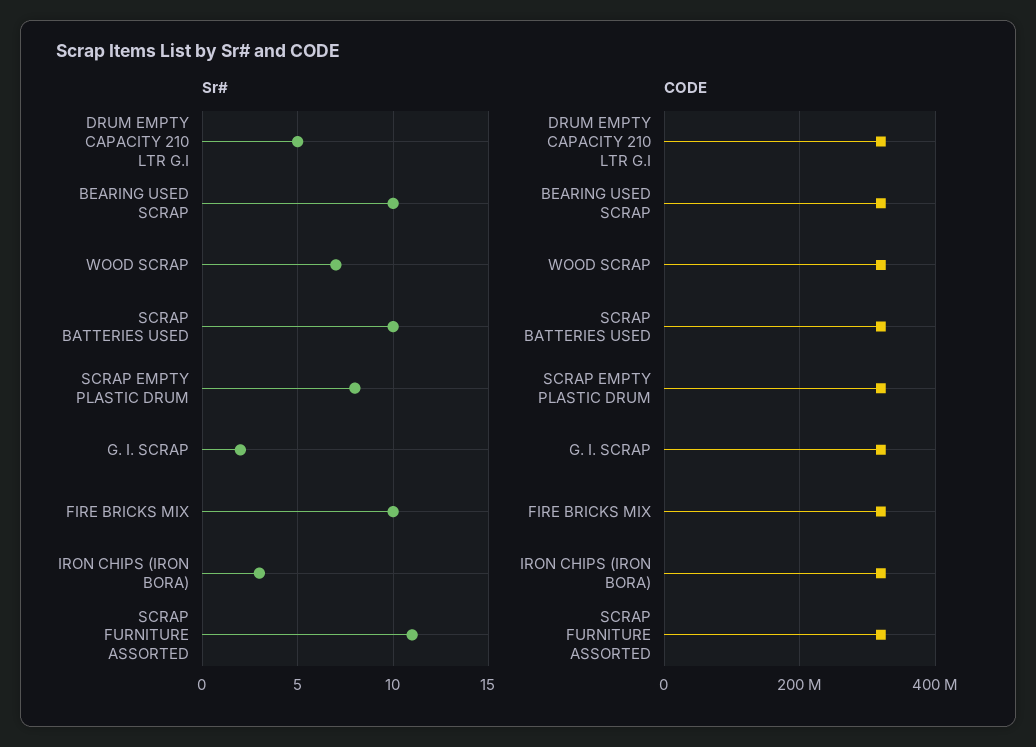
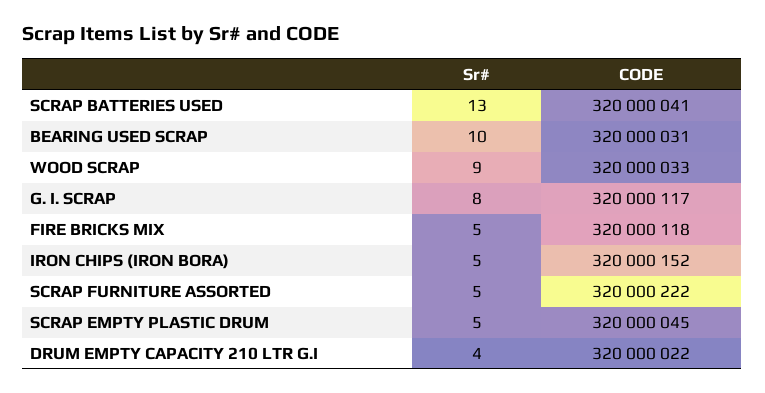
Sr#, DRUM EMPTY CAPACITY 210 LTR G.I: 5 -> 4
Sr#, WOOD SCRAP: 7 -> 9
Sr#, SCRAP BATTERIES USED: 10 -> 13
Sr#, SCRAP EMPTY PLASTIC DRUM: 8 -> 5
Sr#, G. I. SCRAP: 2 -> 8
Sr#, FIRE BRICKS MIX: 10 -> 5
Sr#, IRON CHIPS (IRON BORA): 3 -> 5
Sr#, SCRAP FURNITURE ASSORTED: 11 -> 5

